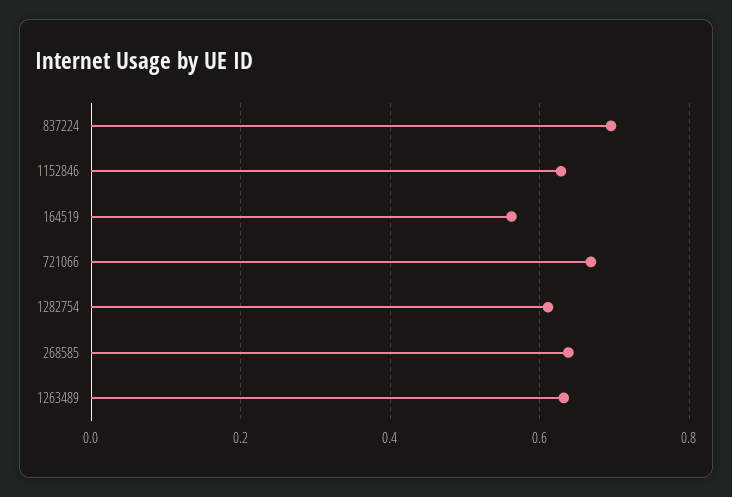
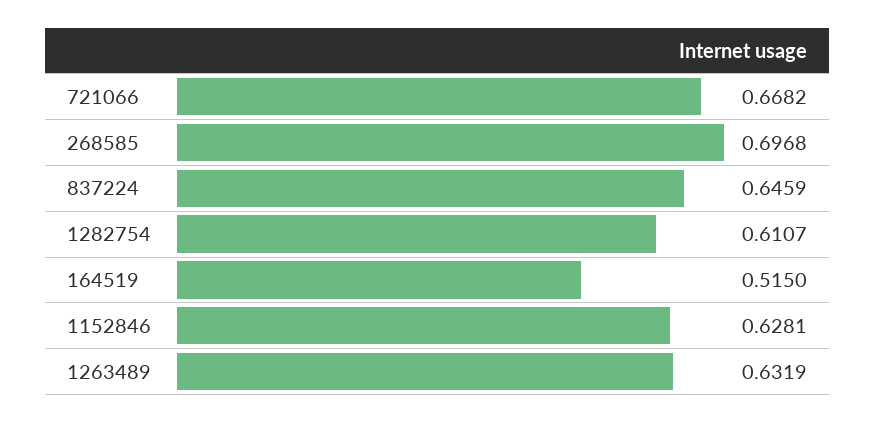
837224: 0.7 -> 0.6459
164519: 0.56 -> 0.515
268585: 0.64 -> 0.6968

